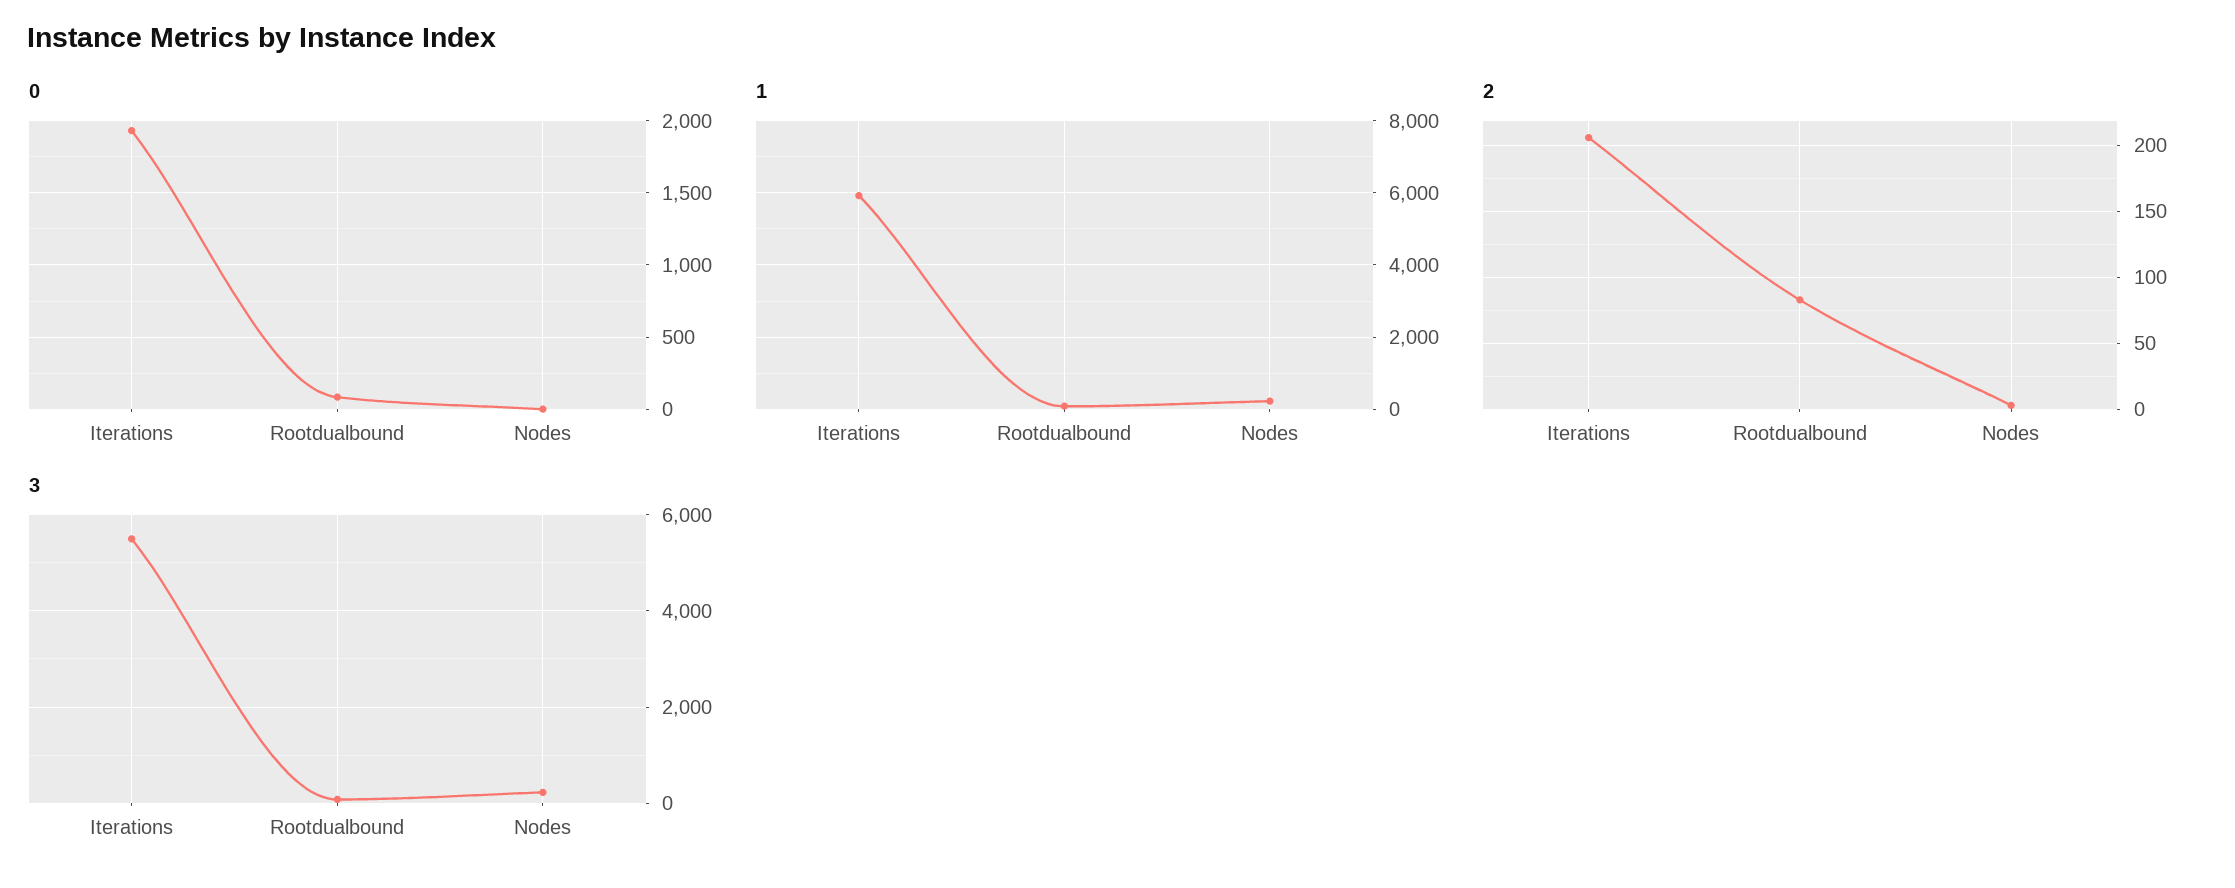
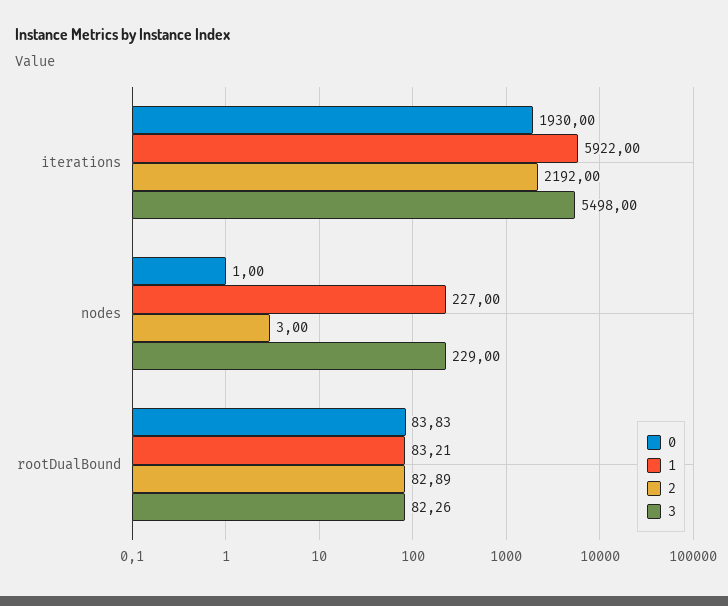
2, Iterations: 205 -> 2192

